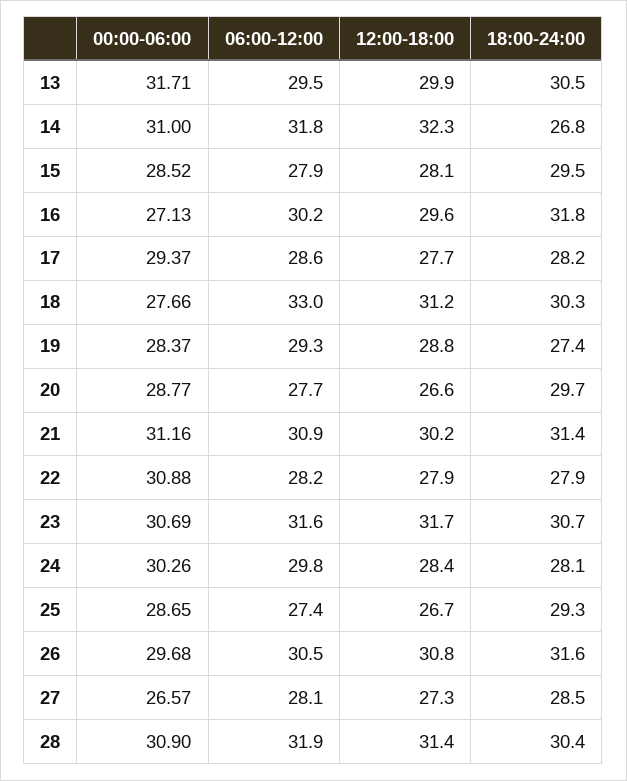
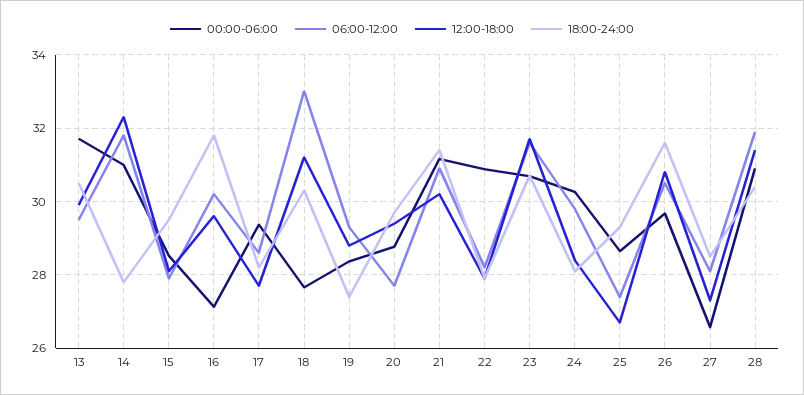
18:00-24:00, 14: 26.8 -> 27.8
12:00-18:00, 20: 26.6 -> 29.4

